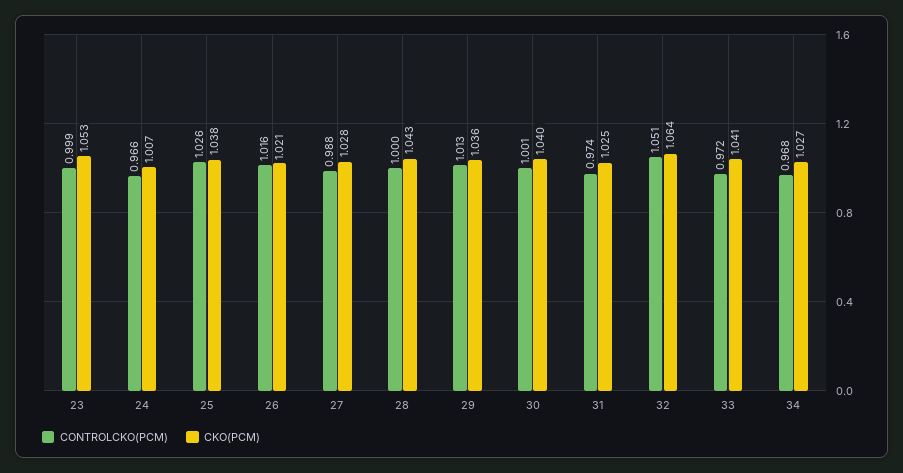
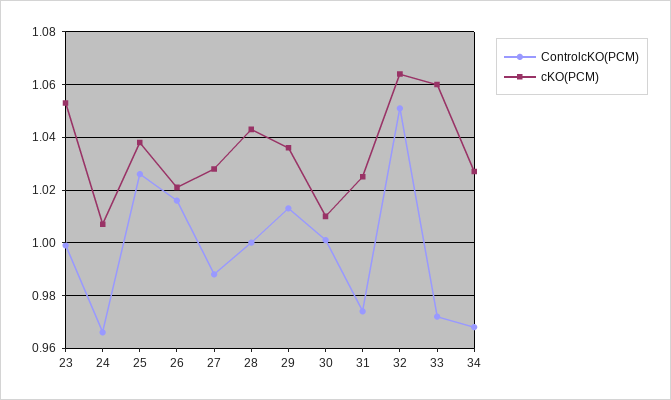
CKO(PCM), 30: 1.04 -> 1.01
CKO(PCM), 33: 1.041 -> 1.06

